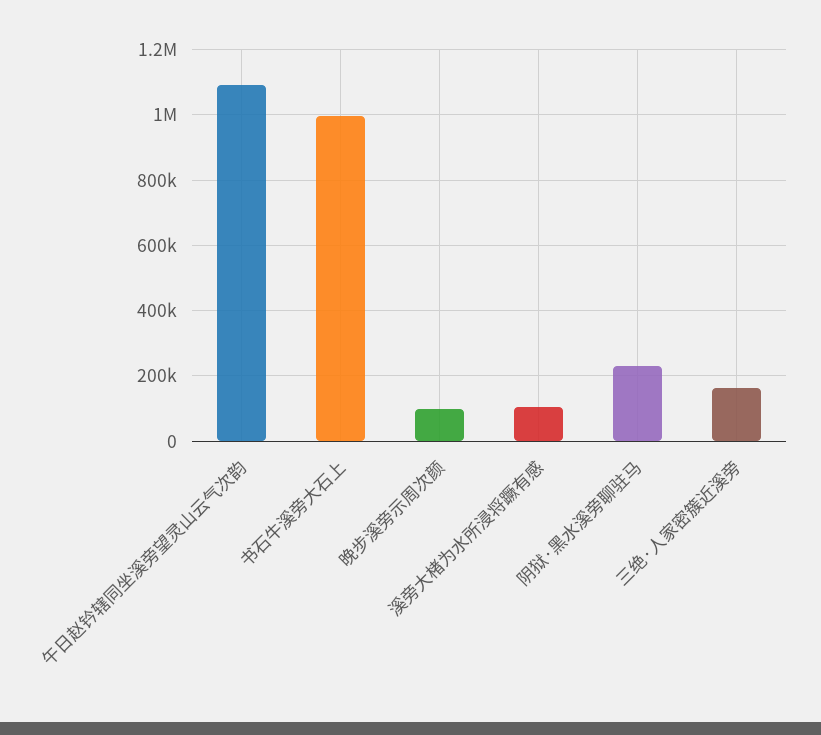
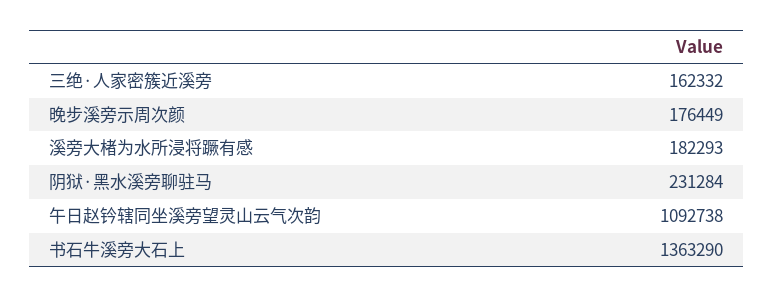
书石牛溪旁大石上: 1000000 -> 1363290
晚步溪旁示周次颜: 100000 -> 176449
溪旁大楮为水所浸将蹶有感: 100000 -> 182293

